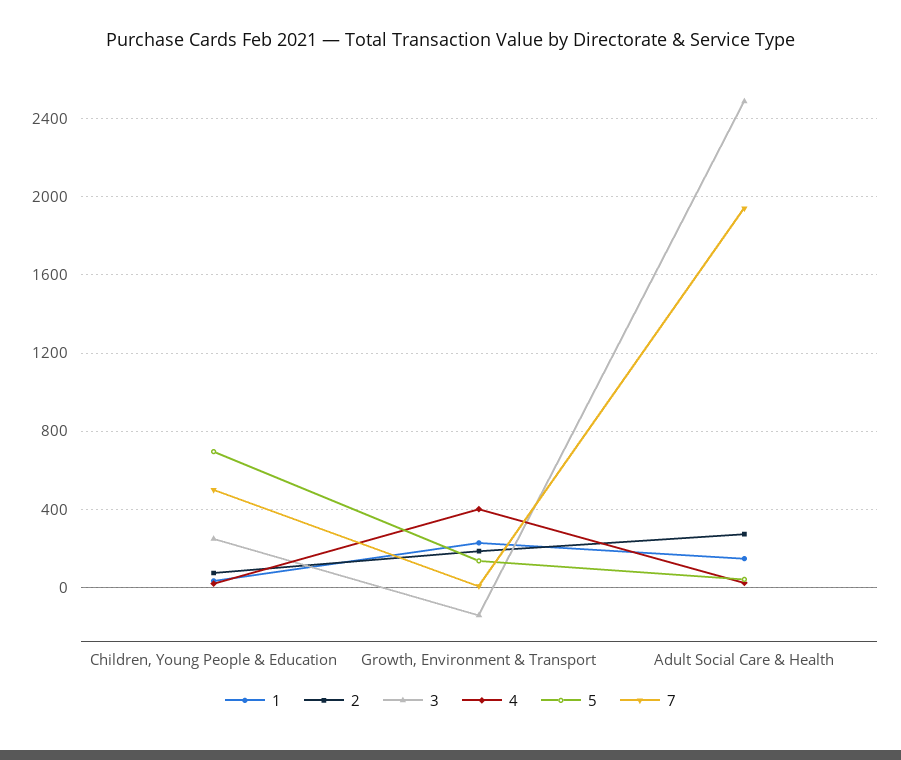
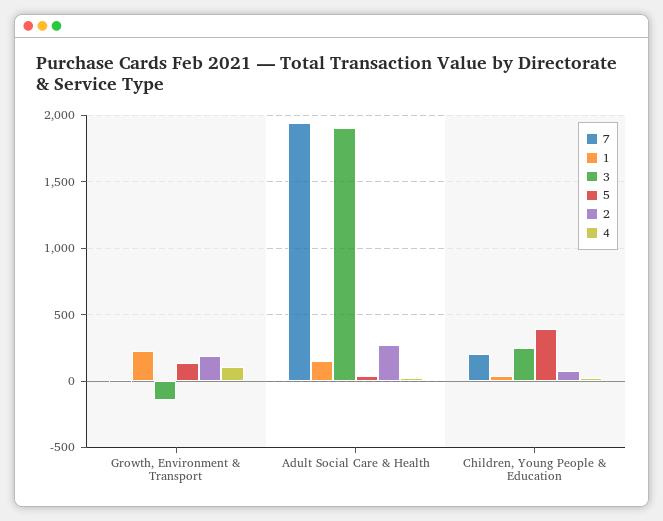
5, Children, Young People & Education: 700 -> 400
7, Children, Young People & Education: 500 -> 200
4, Growth, Environment & Transport: 400 -> 100
3, Adult Social Care & Health: 2500 -> 1900

